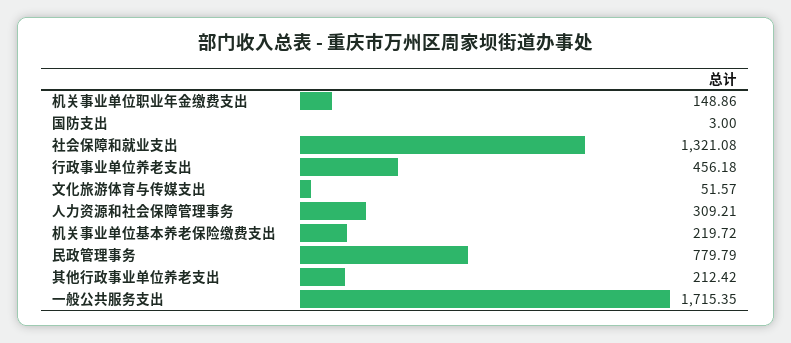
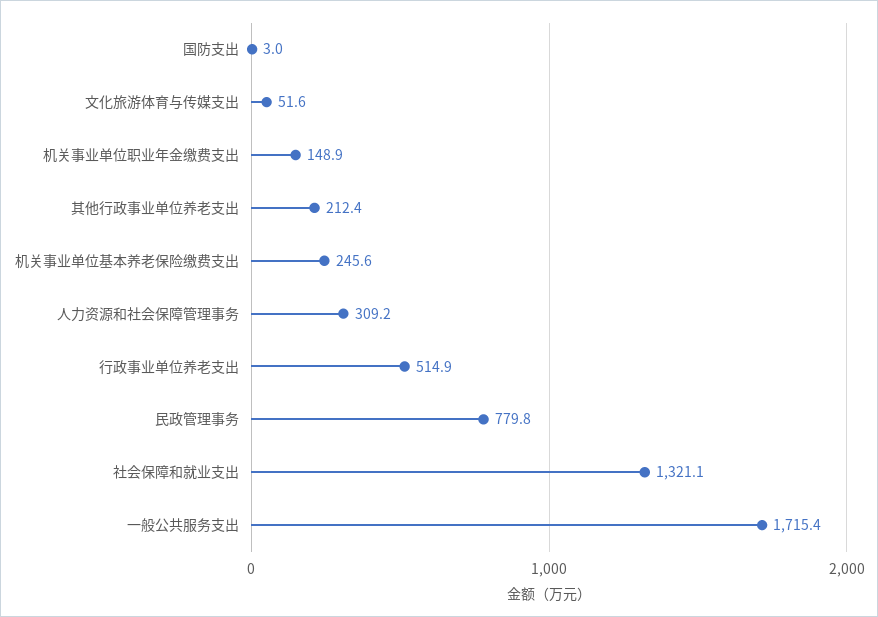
行政事业单位养老支出: 456.18 -> 514.9
机关事业单位基本养老保险缴费支出: 219.72 -> 245.6

